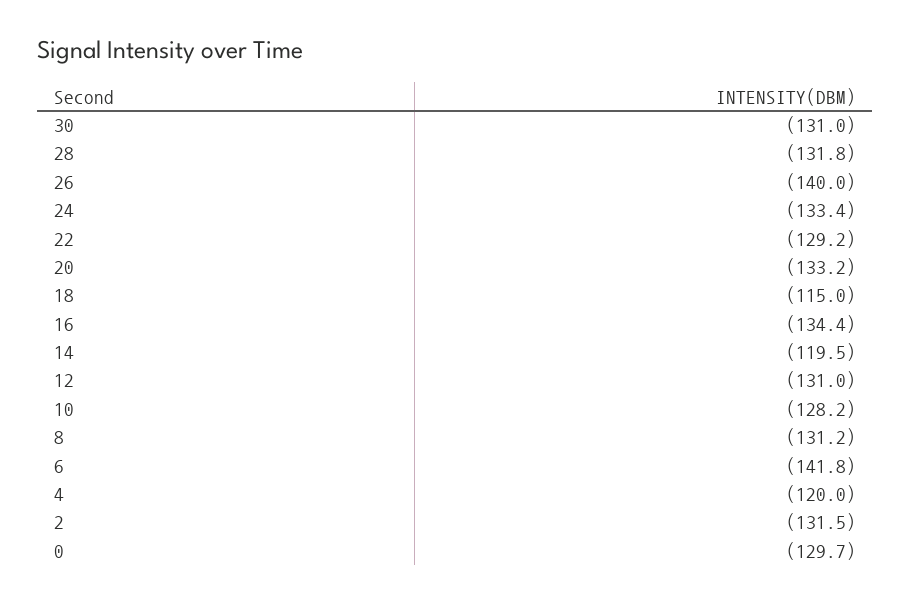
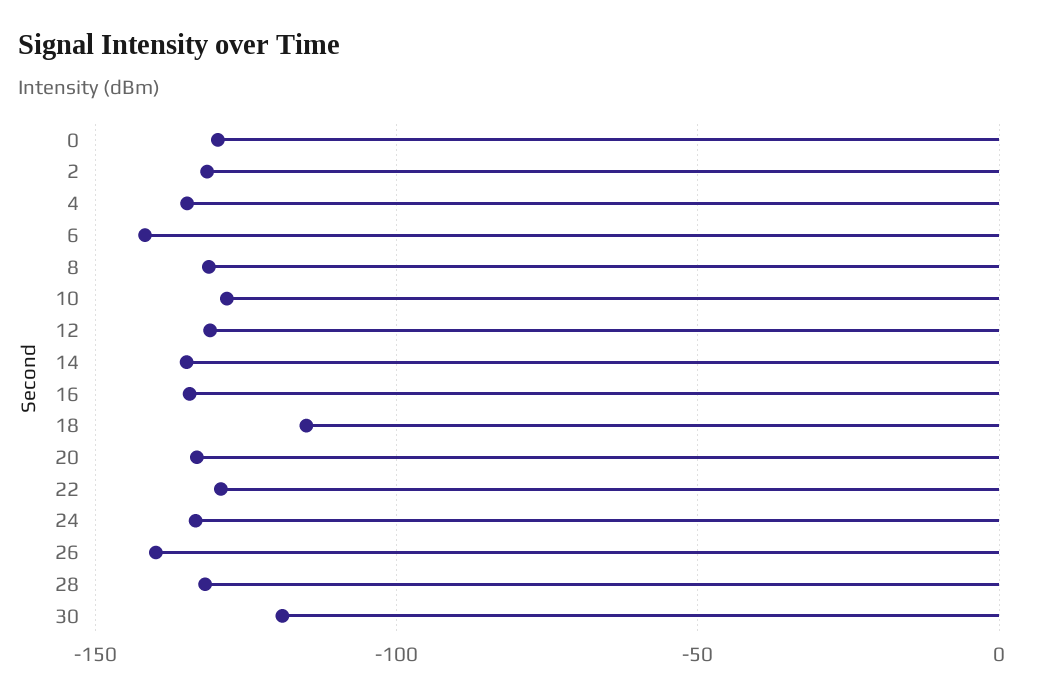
30: -131 -> -120
14: -119.5 -> -135
4: -120 -> -135

